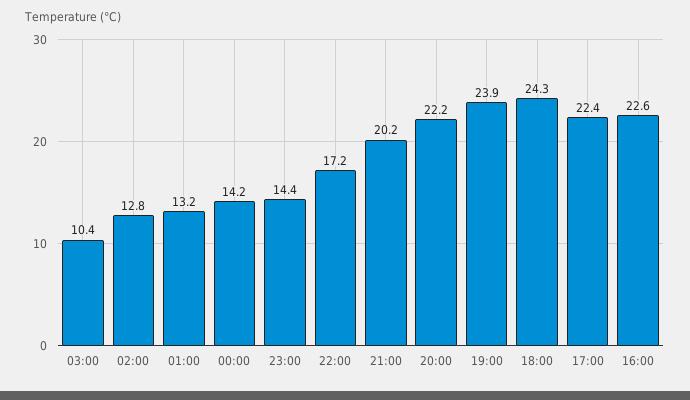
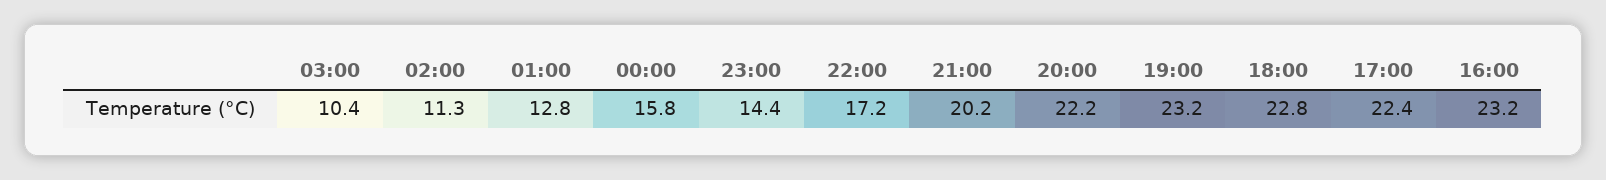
02:00: 12.8 -> 11.3
01:00: 13.2 -> 12.8
00:00: 14.2 -> 15.8
19:00: 23.9 -> 23.2
18:00: 24.3 -> 22.8
16:00: 22.6 -> 23.2

